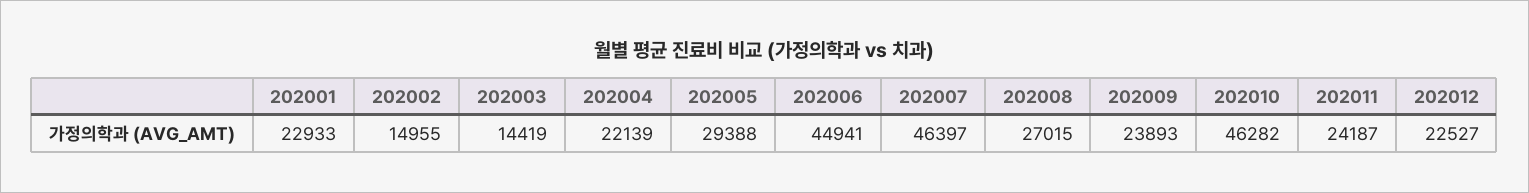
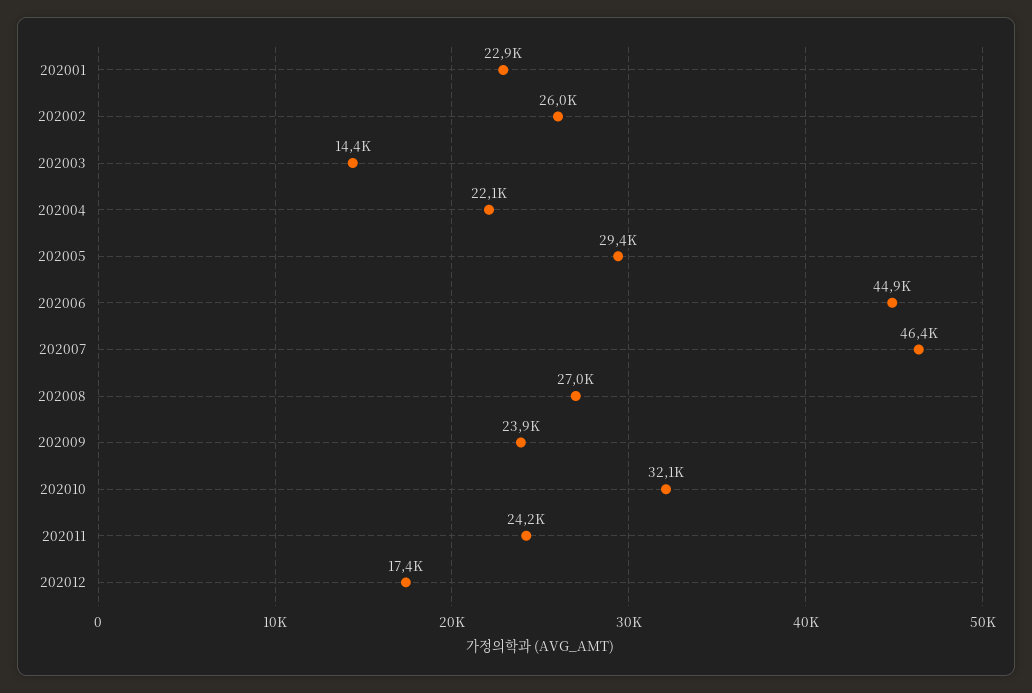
202002: 14955 -> 26000
202010: 46282 -> 32100
202012: 22527 -> 17400

